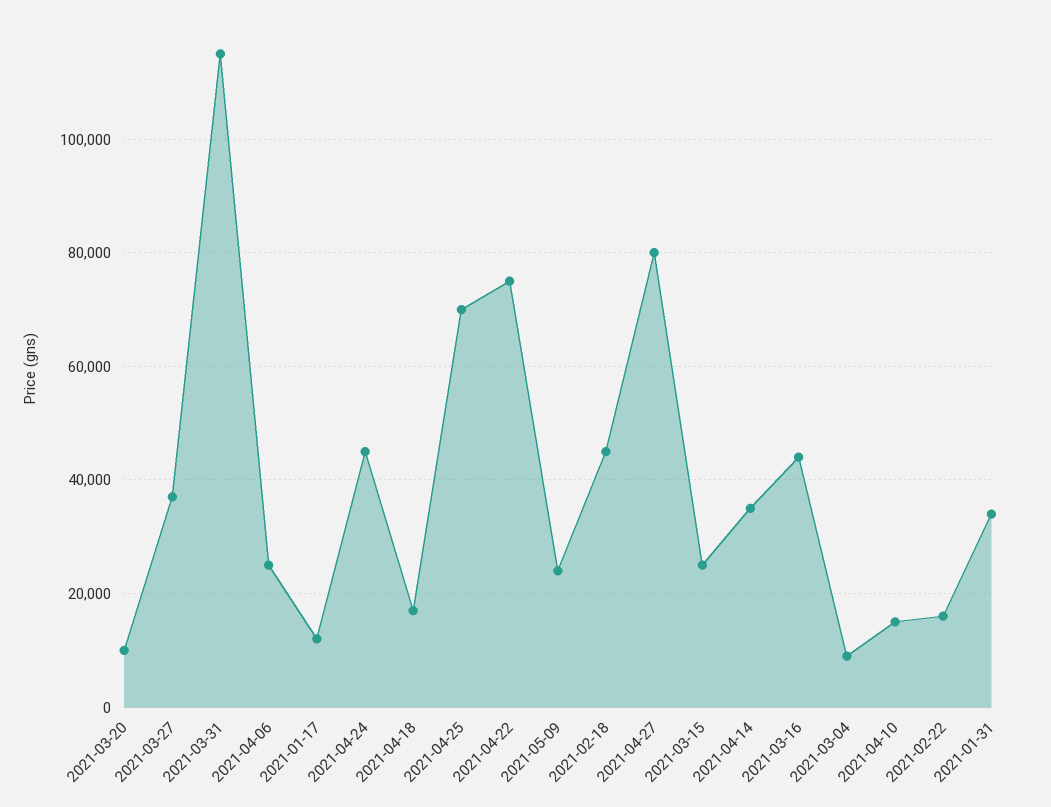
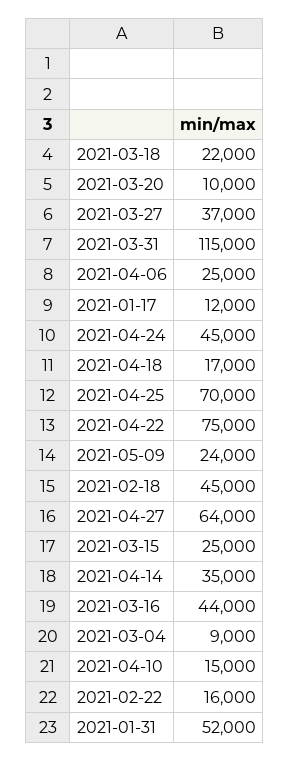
2021-04-27: 80000 -> 64000
2021-01-31: 34000 -> 52000
2021-03-18: none -> 22000

